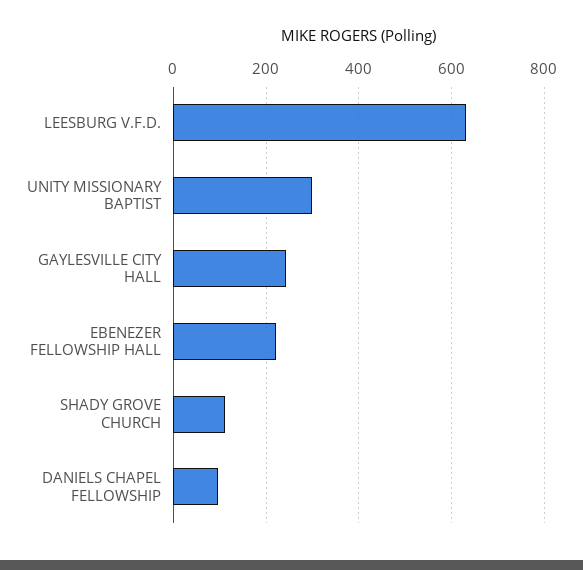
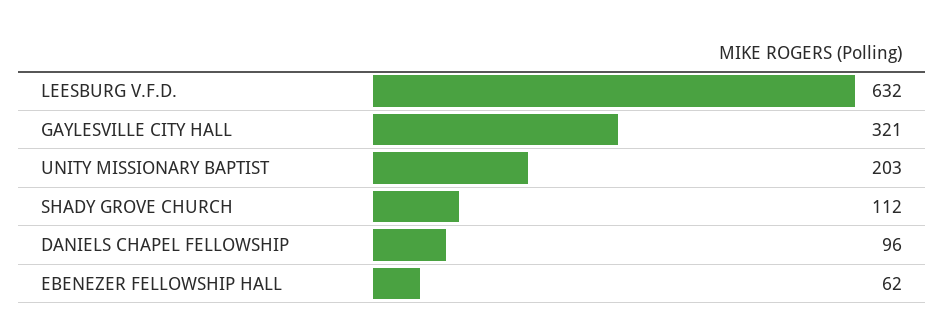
UNITY MISSIONARY BAPTIST: 300 -> 203
GAYLESVILLE CITY HALL: 240 -> 321
EBENEZER FELLOWSHIP HALL: 220 -> 62

